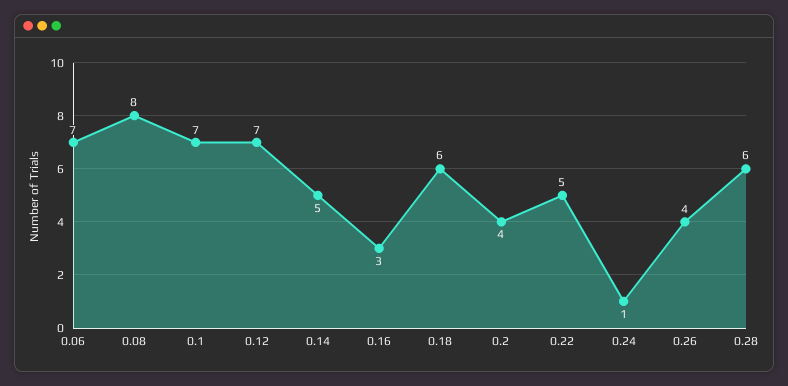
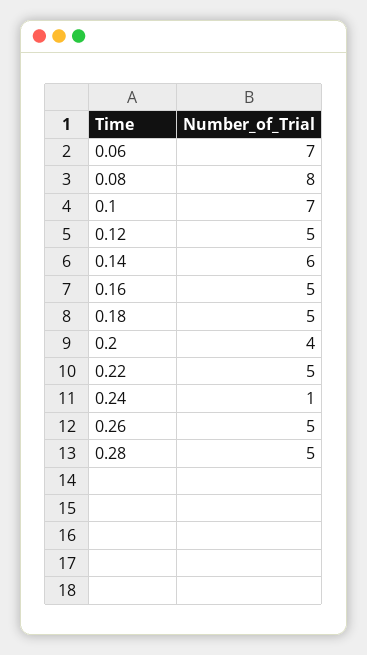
0.12: 7 -> 5
0.14: 5 -> 6
0.16: 3 -> 5
0.18: 6 -> 5
0.26: 4 -> 5
0.28: 6 -> 5

